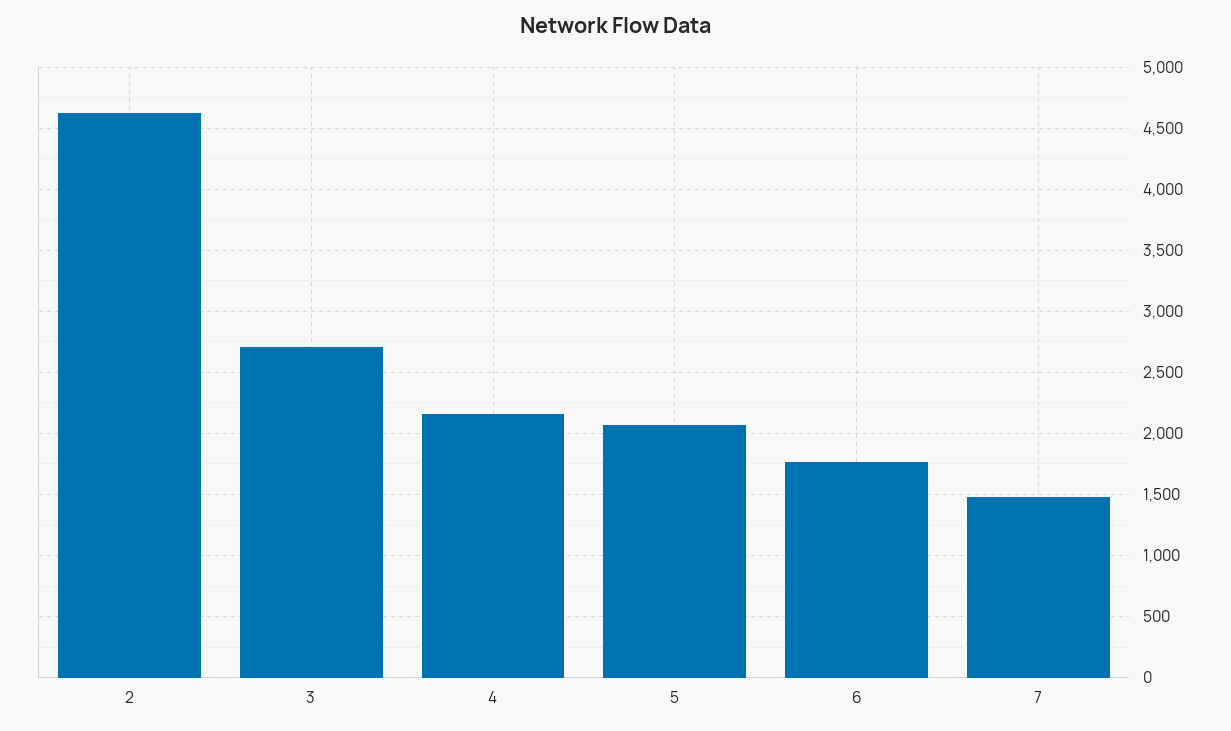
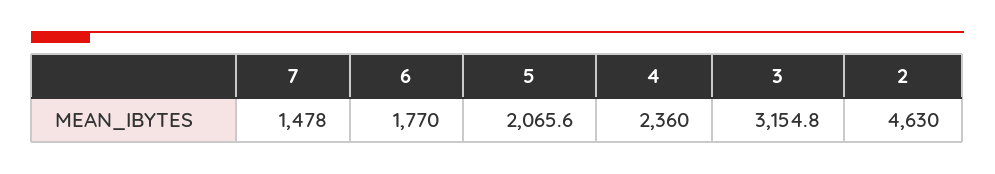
3: 2700 -> 3154.8
4: 2150 -> 2360

